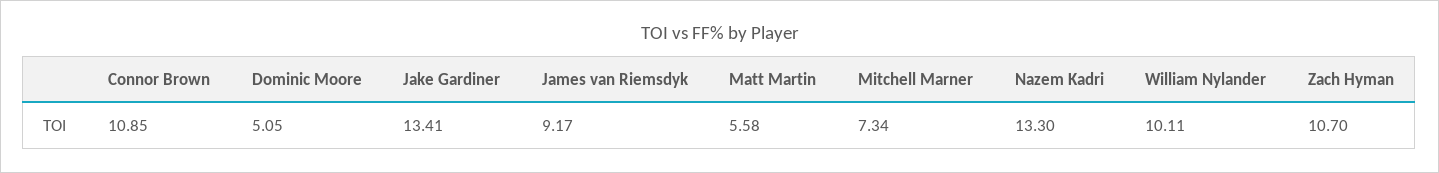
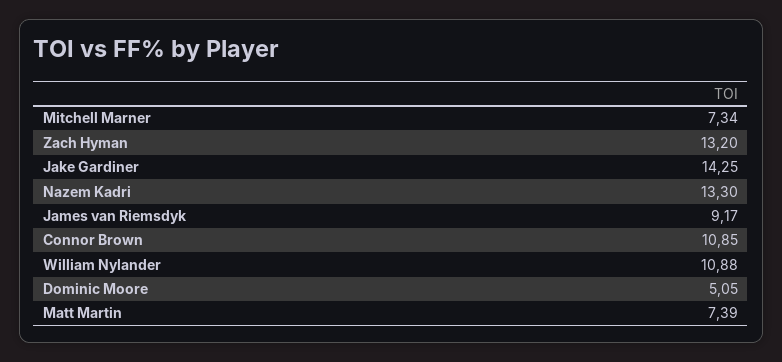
Jake Gardiner: 13.41 -> 14.25
Matt Martin: 5.58 -> 7.39
William Nylander: 10.11 -> 10.88
Zach Hyman: 10.7 -> 13.2

